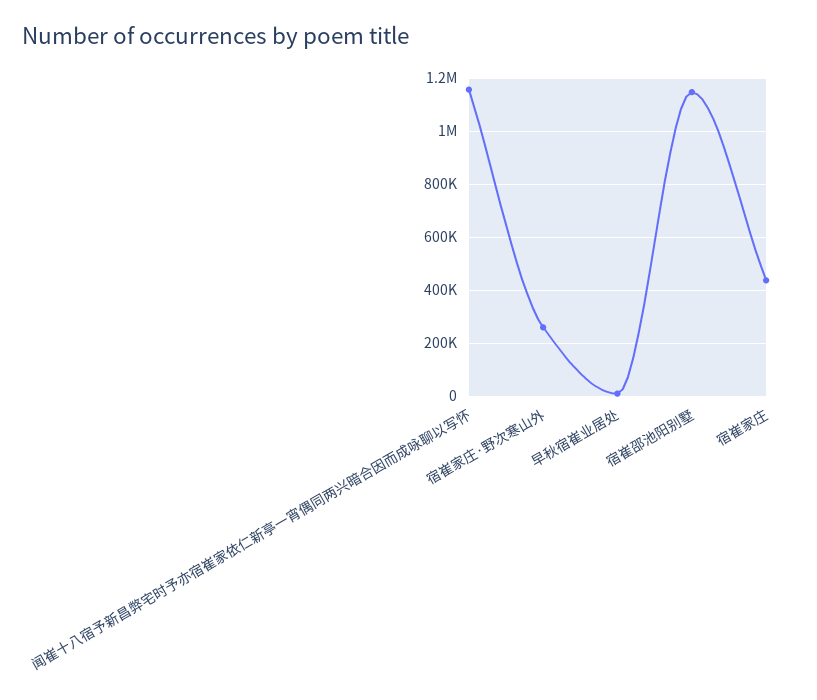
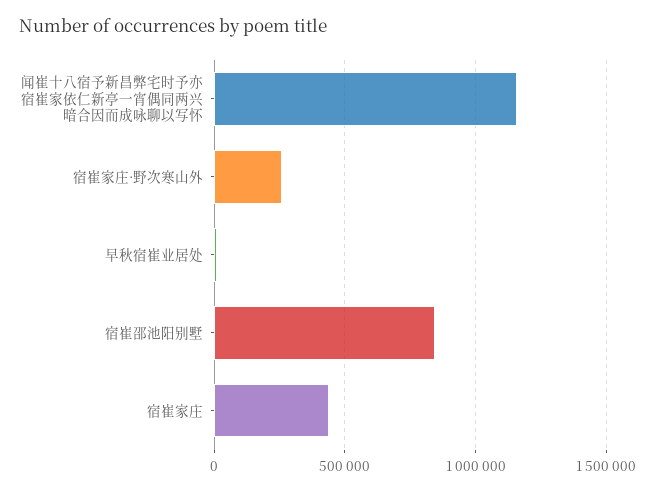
宿崔邵池阳别墅: 1150000 -> 850000

